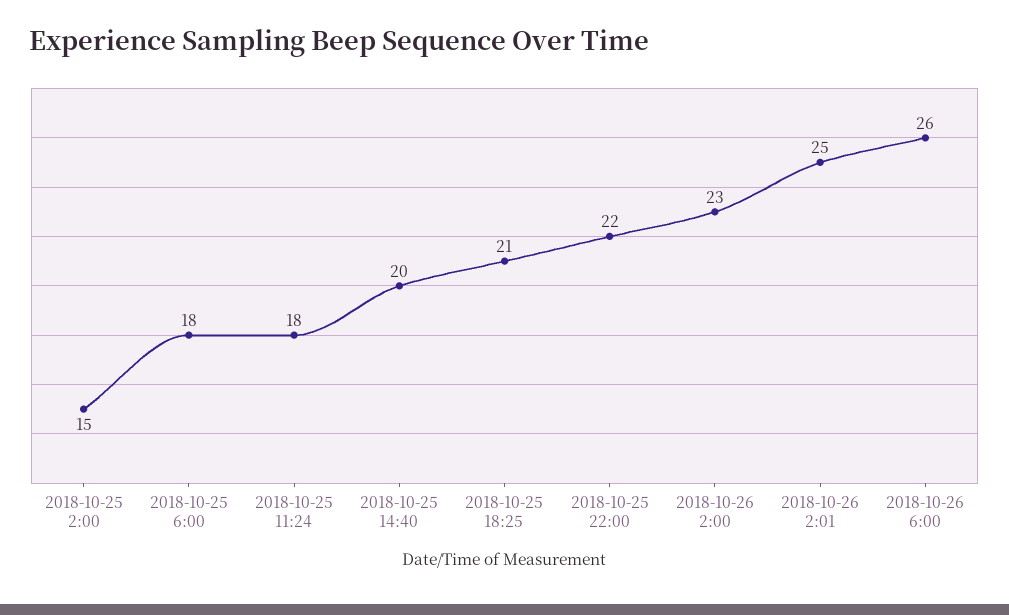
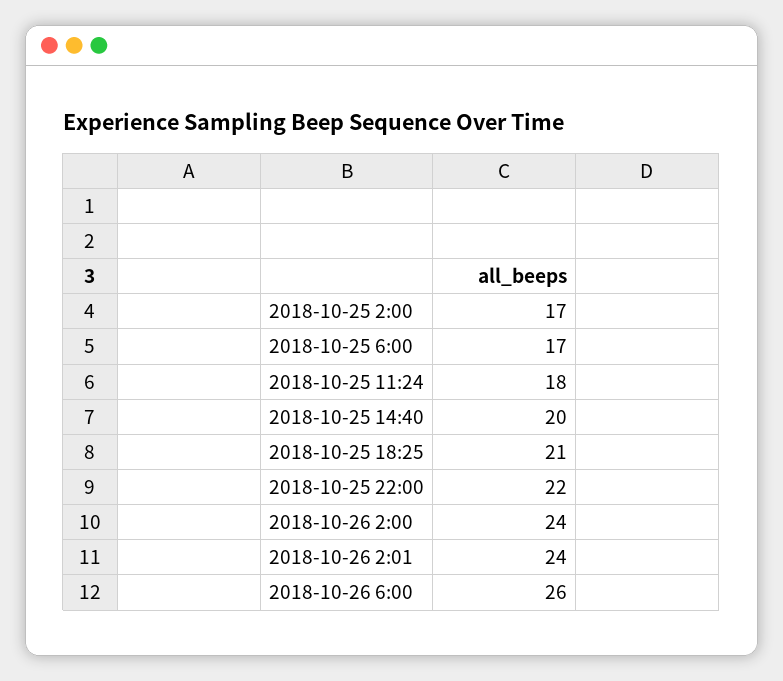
2018-10-25 2:00: 15 -> 17
2018-10-25 6:00: 18 -> 17
2018-10-26 2:00: 23 -> 24
2018-10-26 2:01: 25 -> 24

